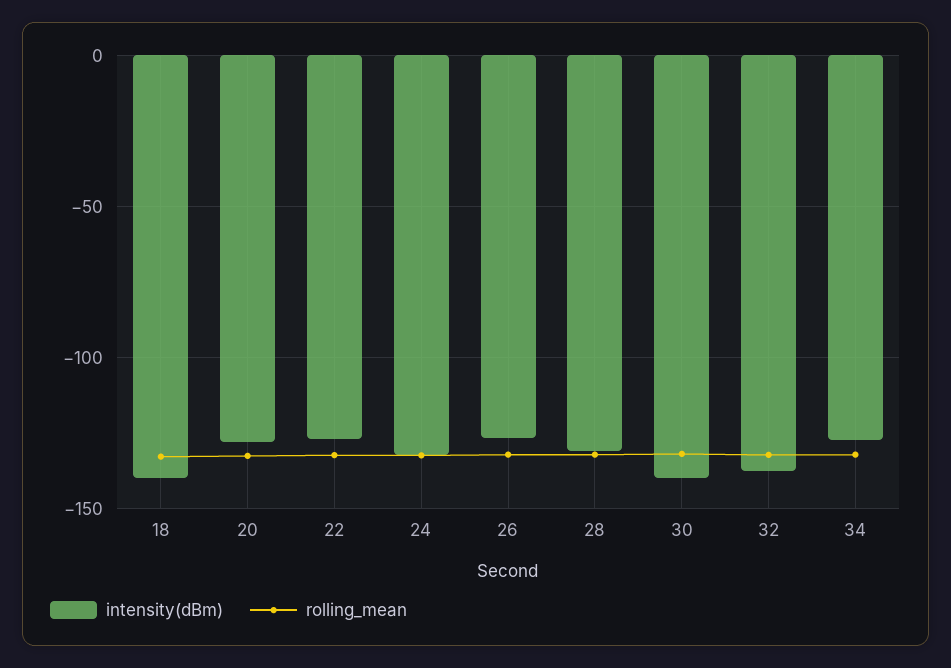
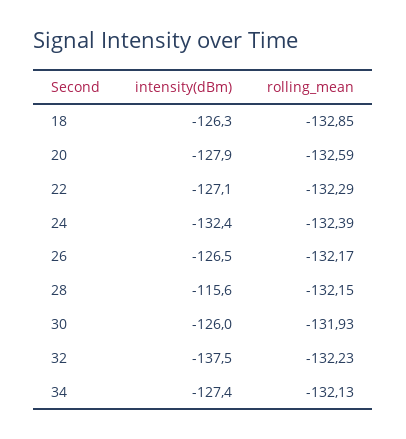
intensity(dBm), 18: -140 -> -126.3
intensity(dBm), 28: -130 -> -115.6
intensity(dBm), 30: -140 -> -126

